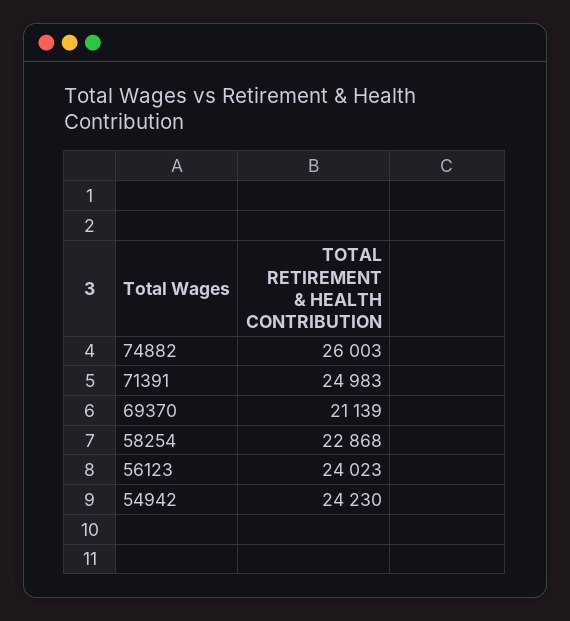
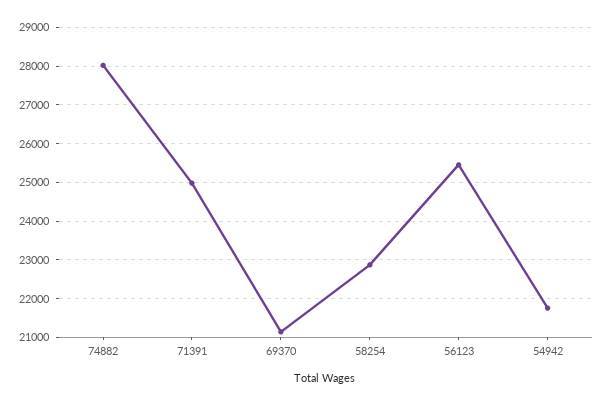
74882: 26003 -> 28000
56123: 24023 -> 25400
54942: 24230 -> 21800

